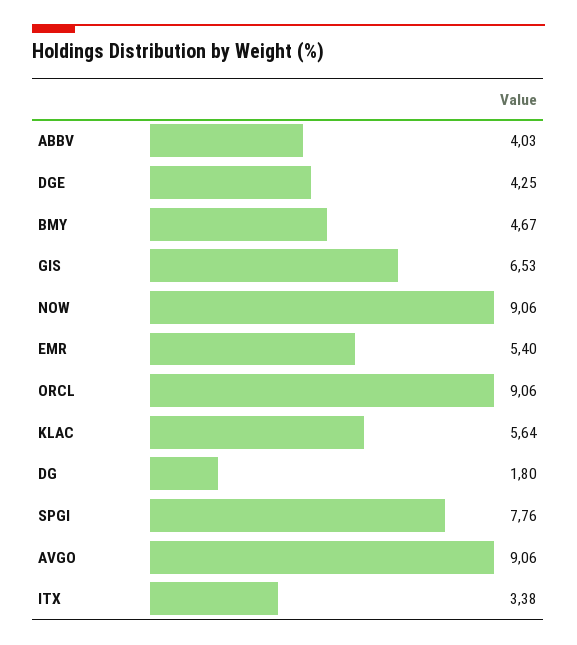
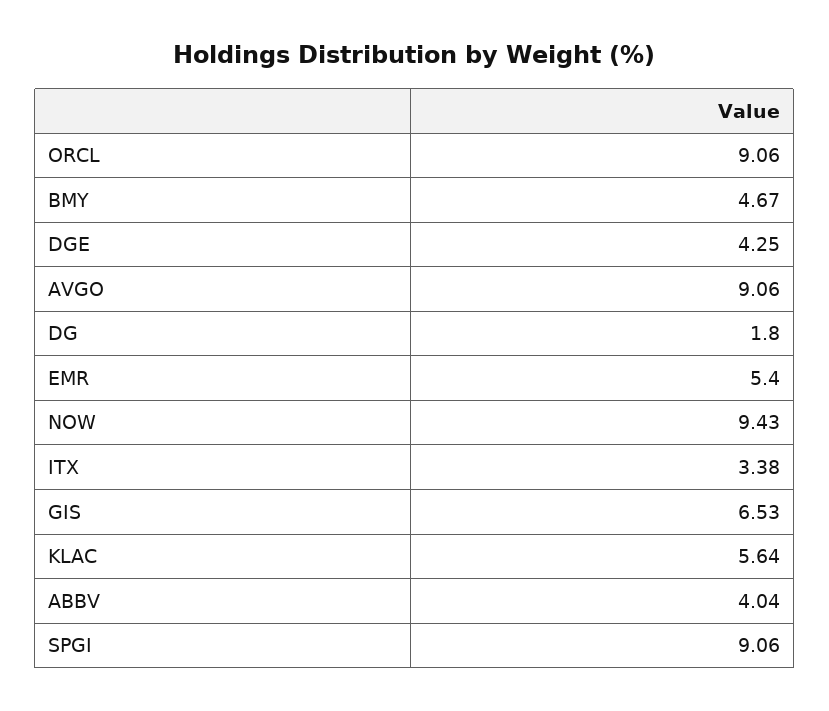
ABBV: 4.03 -> 4.04
NOW: 9.06 -> 9.43
SPGI: 7.76 -> 9.06

